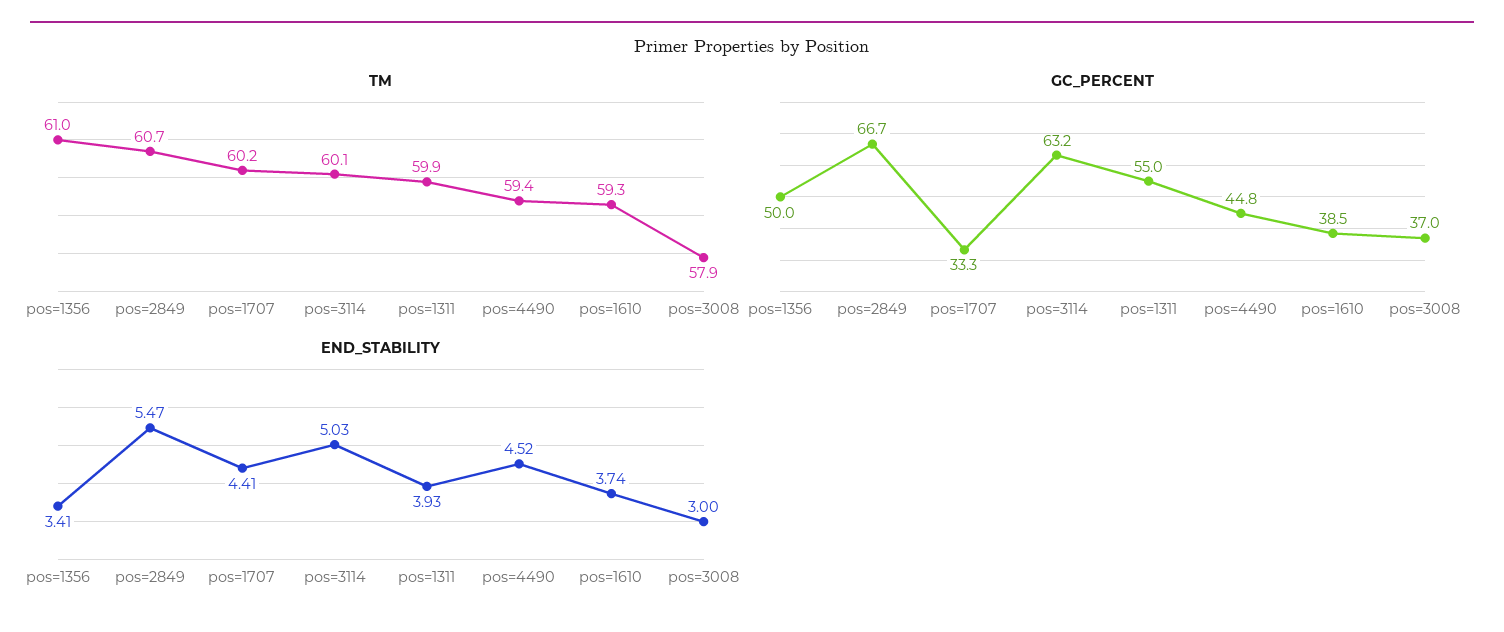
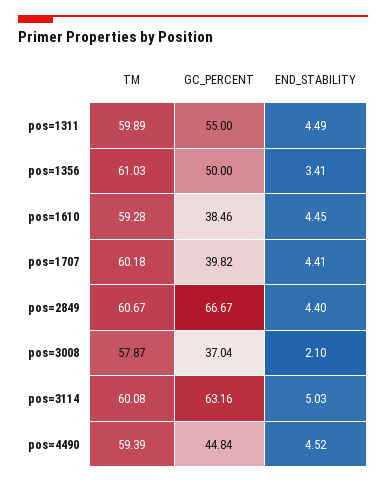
GC_PERCENT, pos=1707: 33.3 -> 39.82
END_STABILITY, pos=2849: 5.47 -> 4.4
END_STABILITY, pos=1311: 3.93 -> 4.49
END_STABILITY, pos=1610: 3.74 -> 4.45
END_STABILITY, pos=3008: 3 -> 2.1

